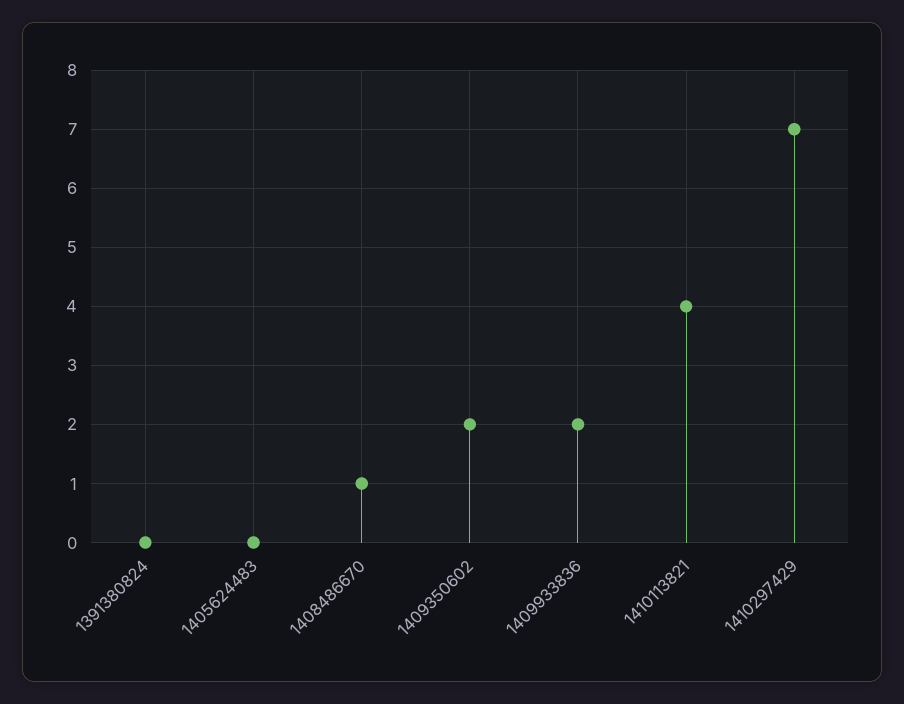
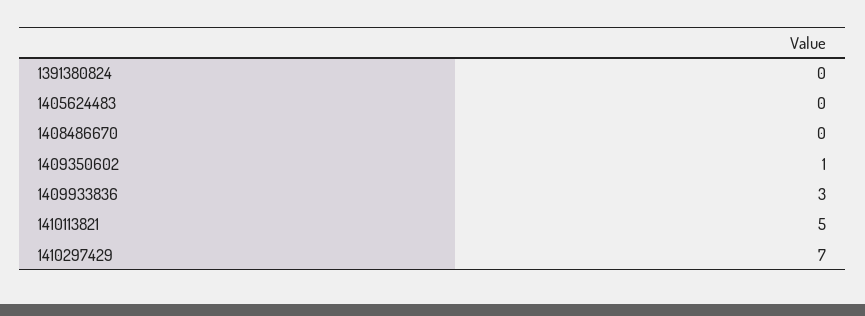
1408486670: 1 -> 0
1409350602: 2 -> 1
1409933836: 2 -> 3
1410113821: 4 -> 5

